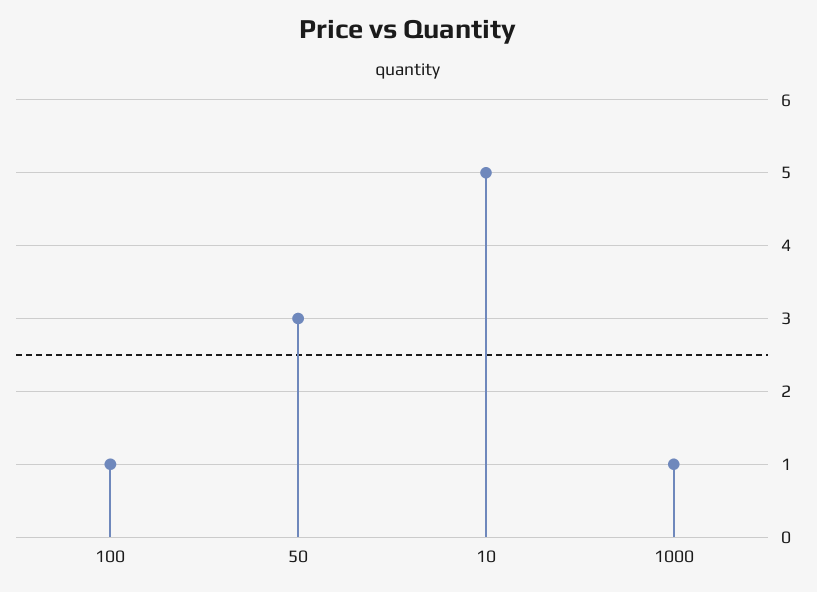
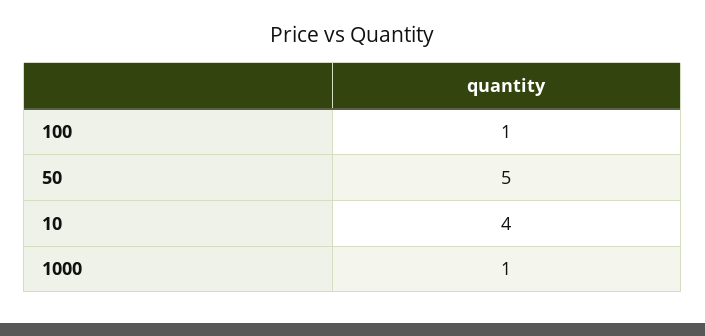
50: 3 -> 5
10: 5 -> 4

